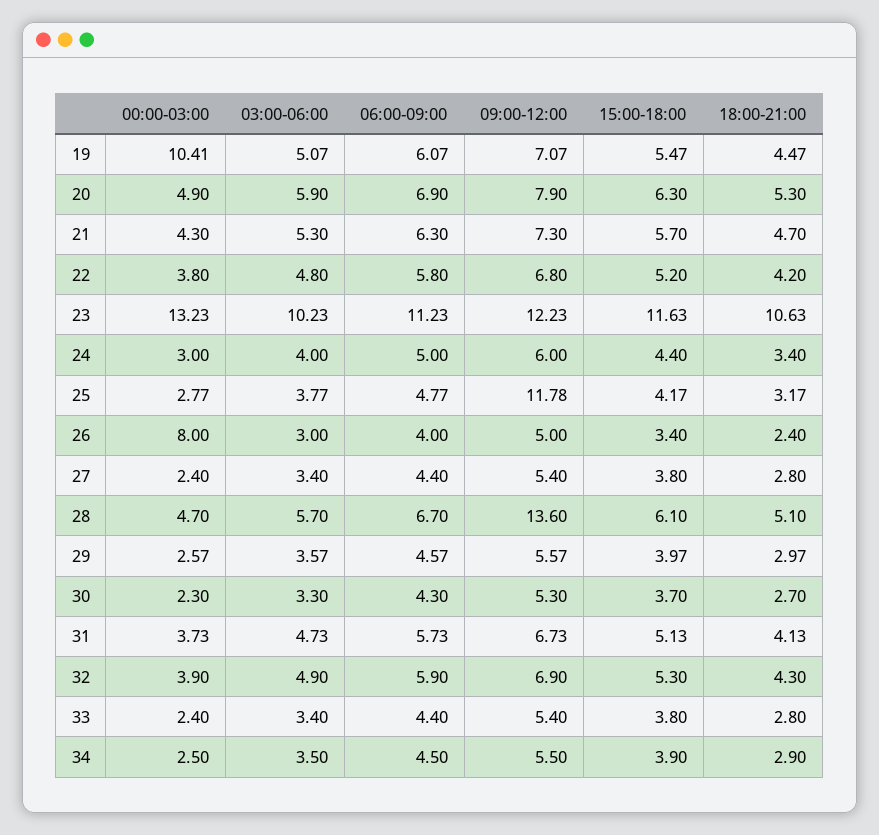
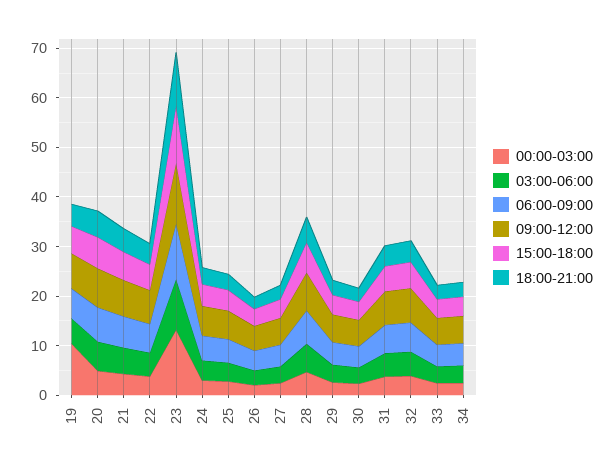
09:00-12:00, 25: 11.78 -> 6
00:00-03:00, 26: 8 -> 2
09:00-12:00, 28: 13.6 -> 8

